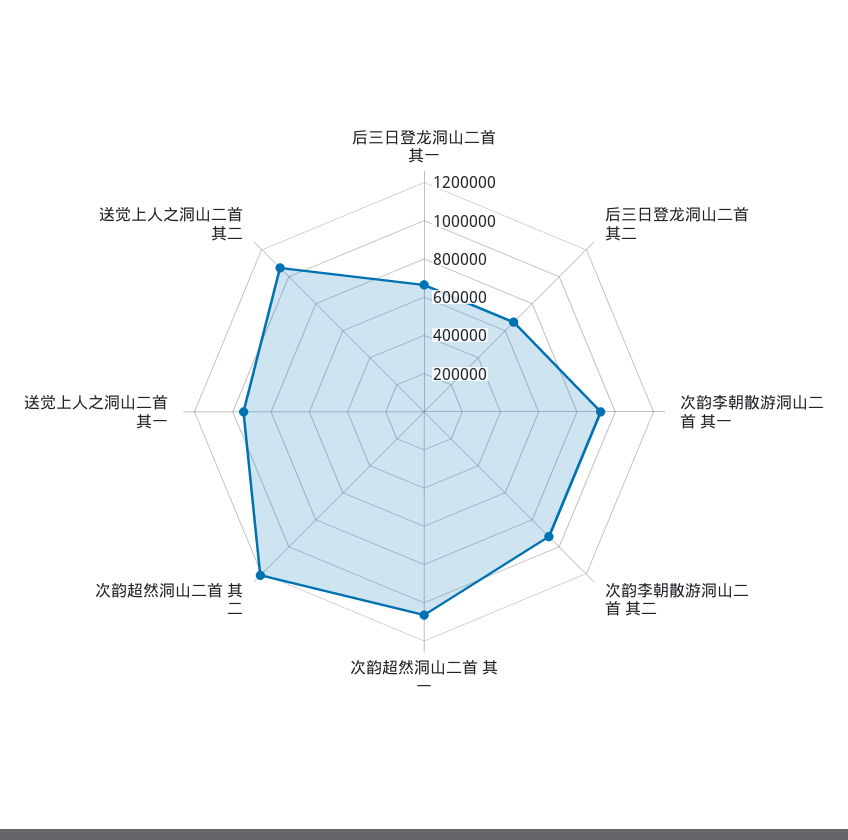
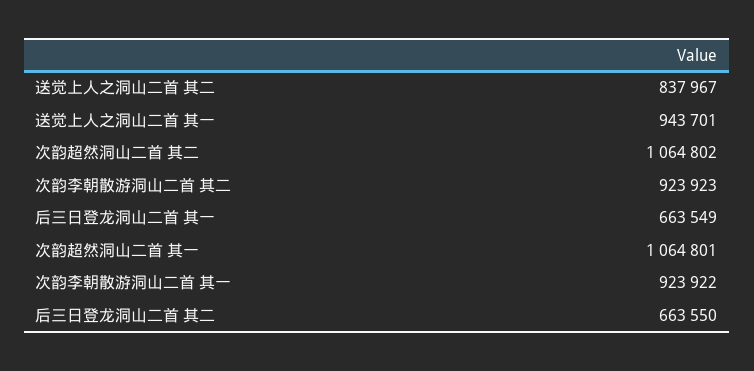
次韵超然洞山二首 其二: 1200000 -> 1064802
送觉上人之洞山二首 其二: 1050000 -> 837967

